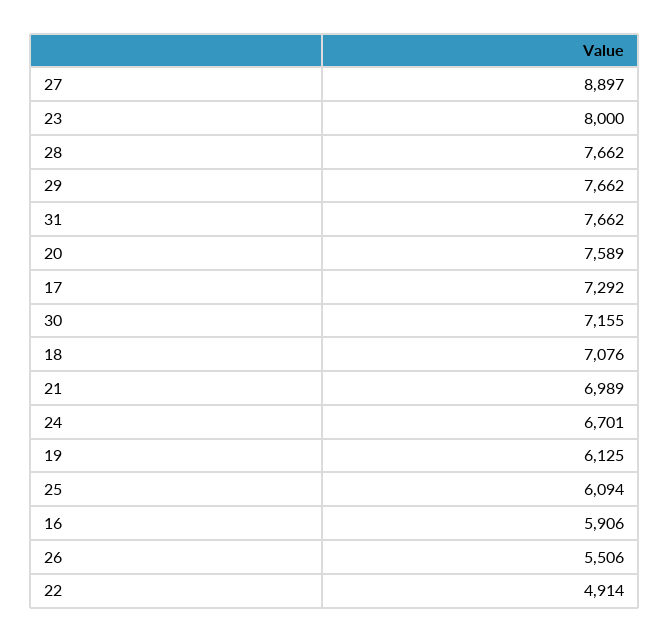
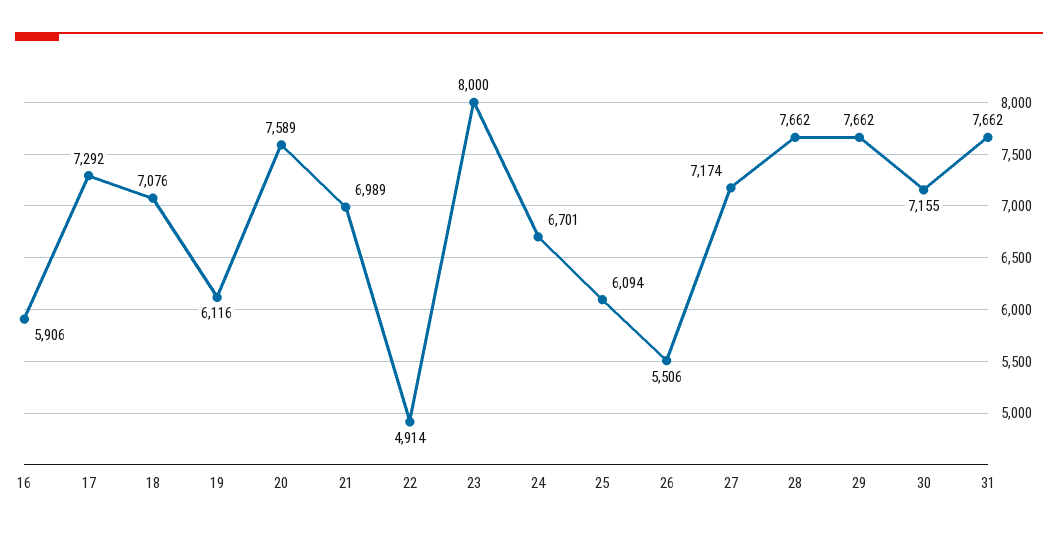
27: 8897 -> 7174
19: 6125 -> 6116

